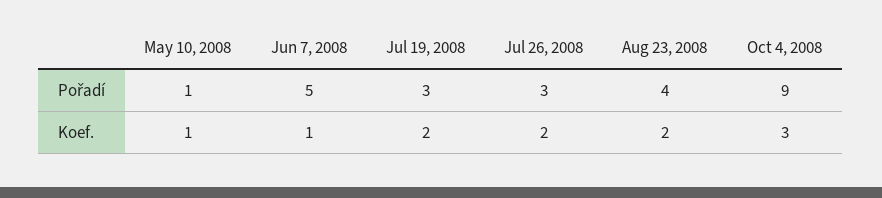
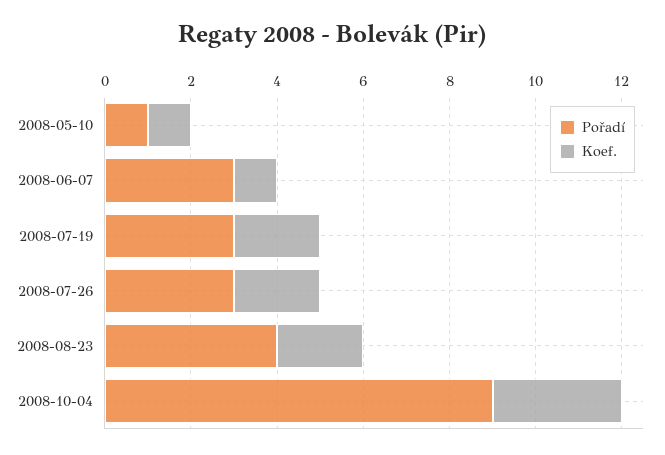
Pořadí, Jun 7, 2008: 5 -> 3

